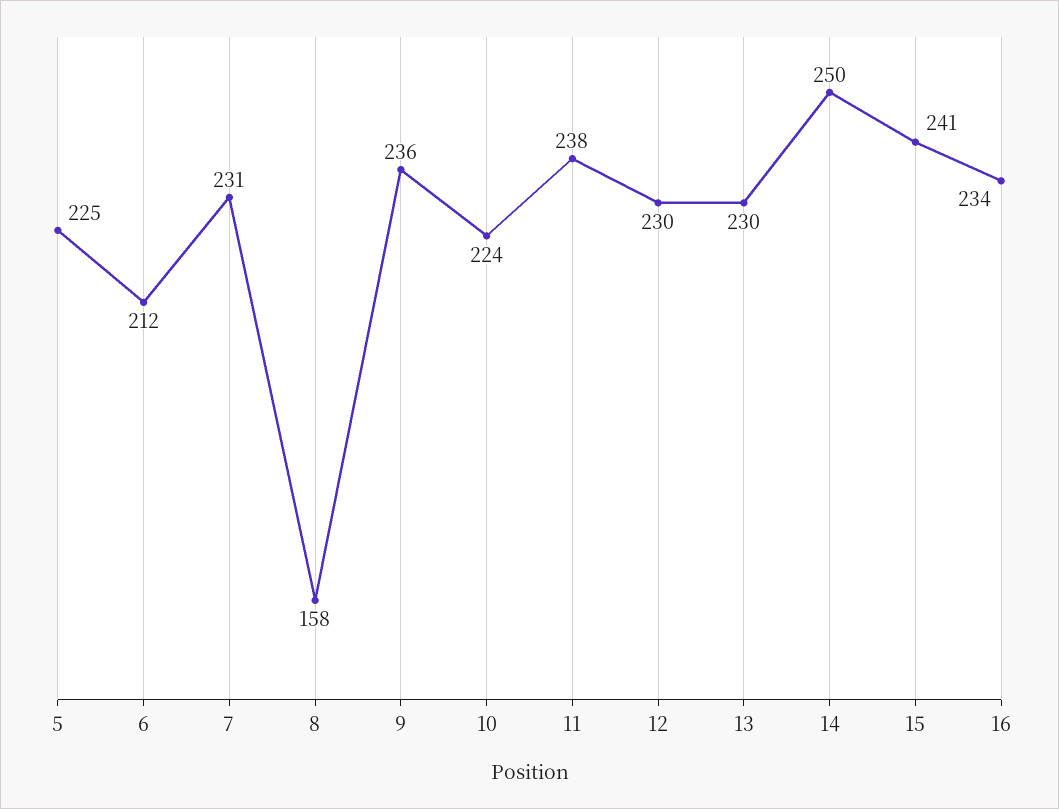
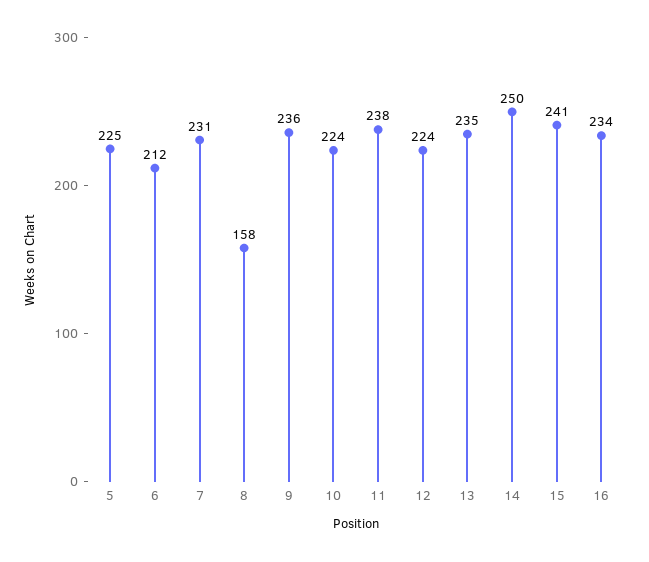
12: 230 -> 224
13: 230 -> 235

